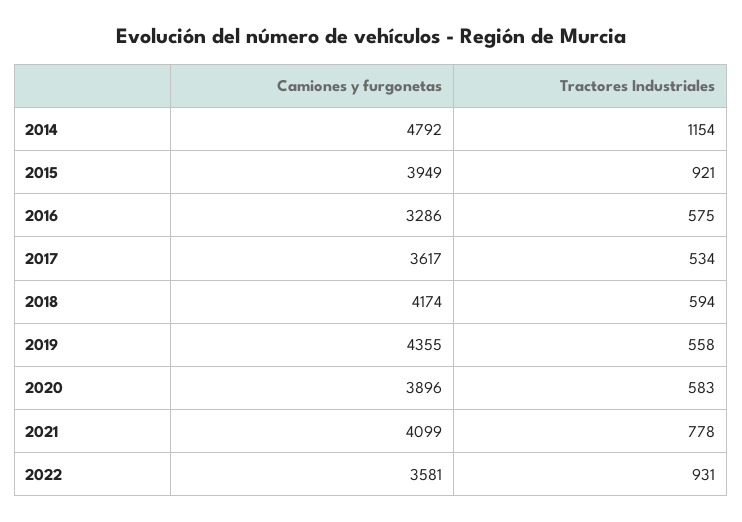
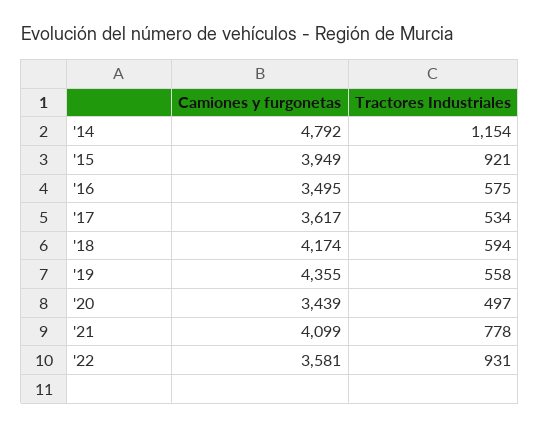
Camiones y furgonetas, 2016: 3286 -> 3495
Camiones y furgonetas, 2020: 3896 -> 3439
Tractores Industriales, 2020: 583 -> 497

